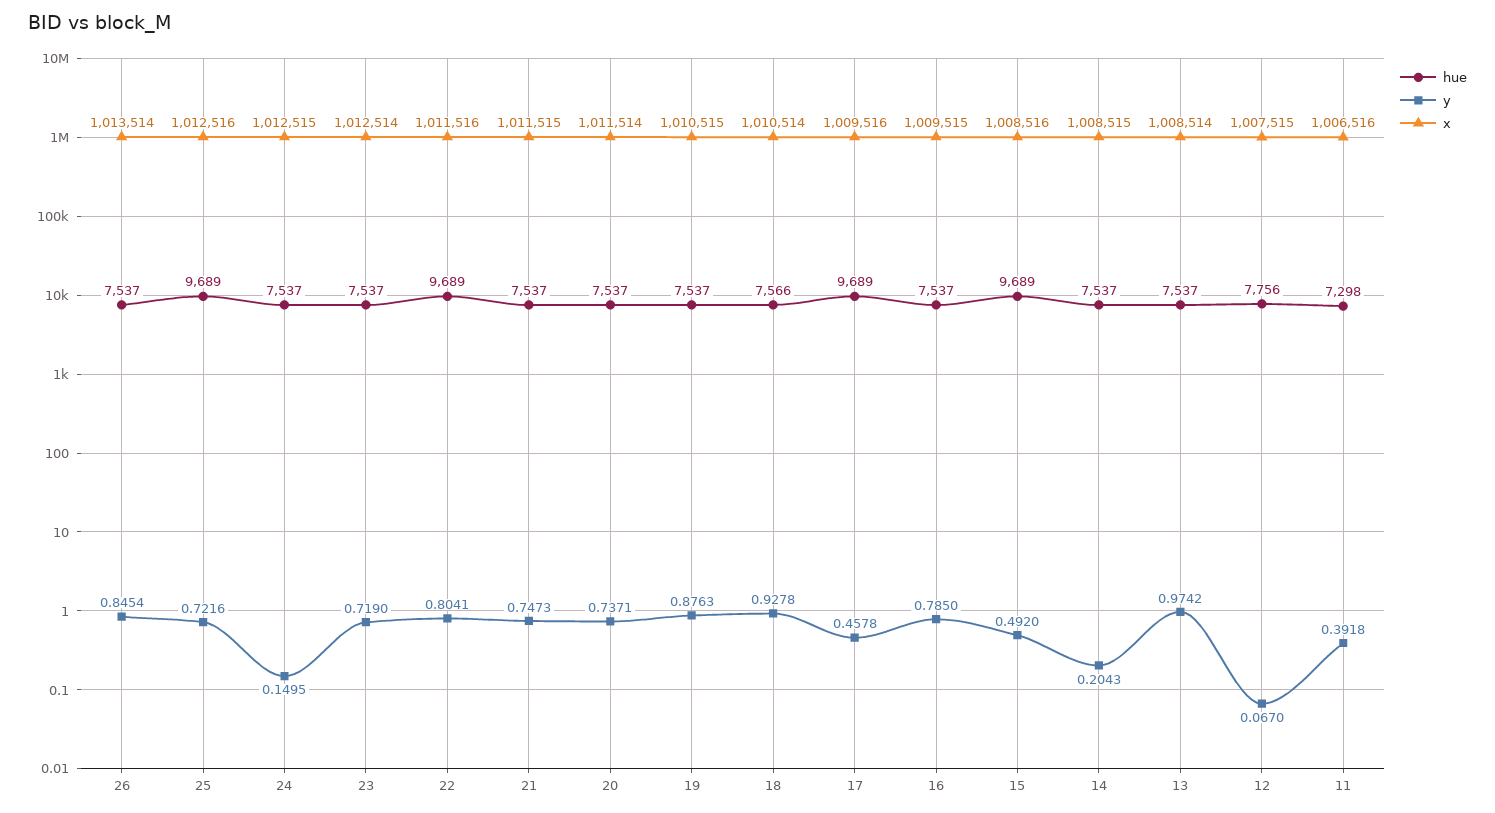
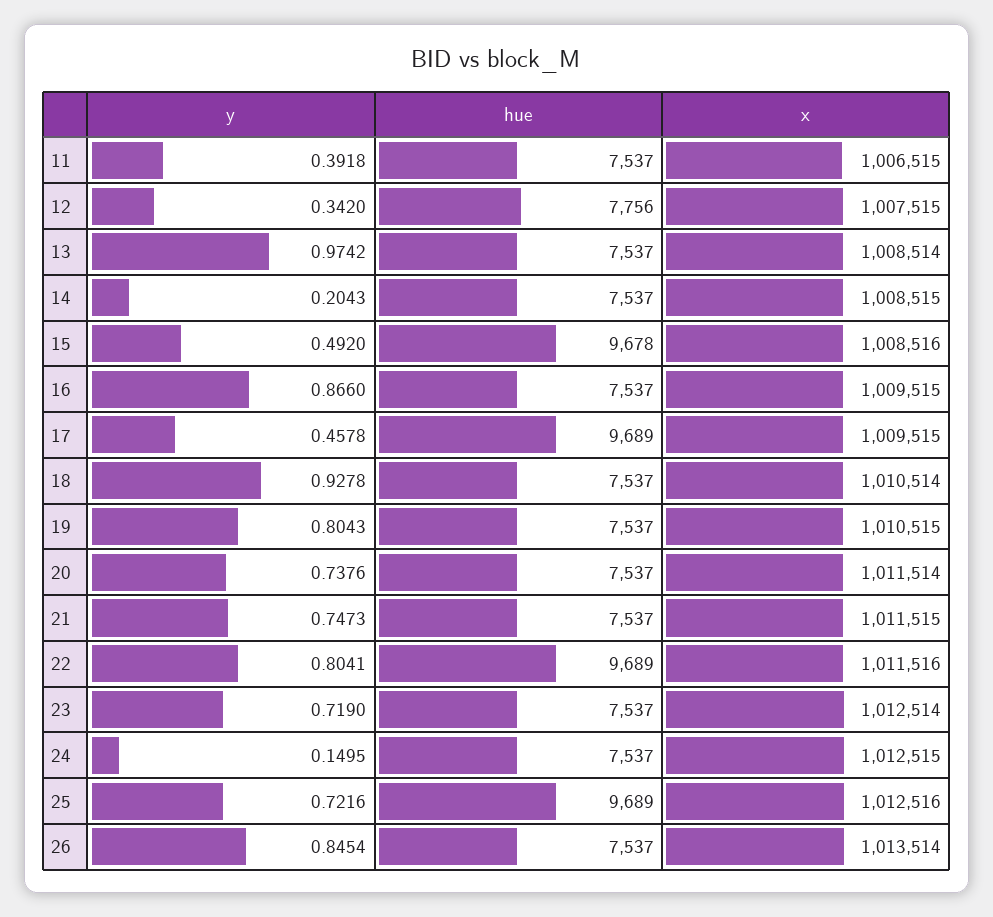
y, 20: 0.7371 -> 0.7376
y, 19: 0.8763 -> 0.8043
hue, 18: 7566 -> 7537
x, 17: 1009516 -> 1009515
y, 16: 0.785 -> 0.866
hue, 15: 9689 -> 9678
y, 12: 0.067 -> 0.342
hue, 11: 7298 -> 7537
x, 11: 1006516 -> 1006515

